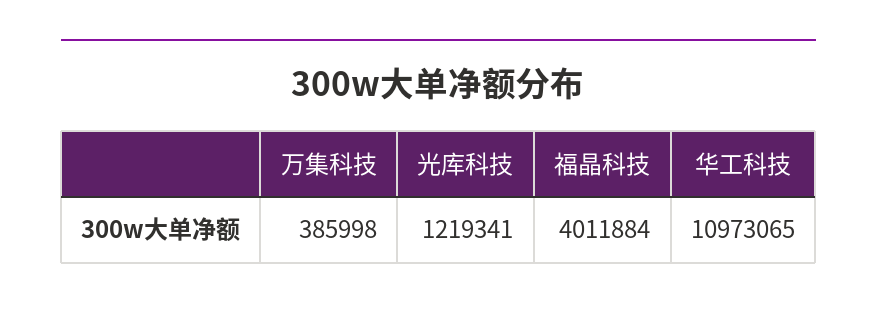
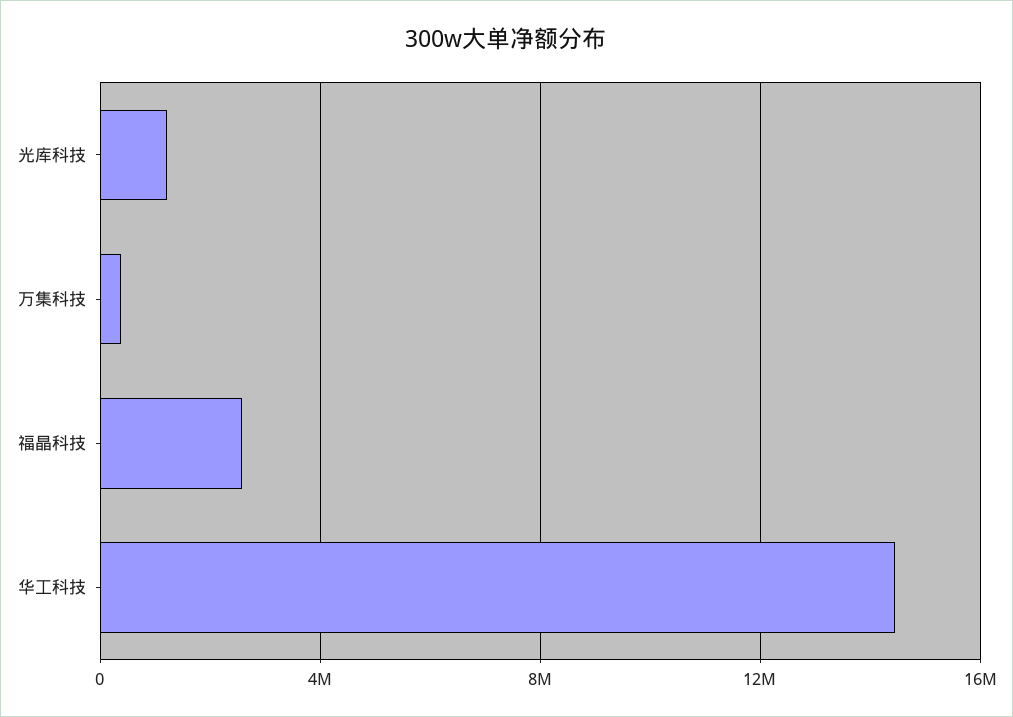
福晶科技: 4011884 -> 2500000
华工科技: 10973065 -> 14500000

